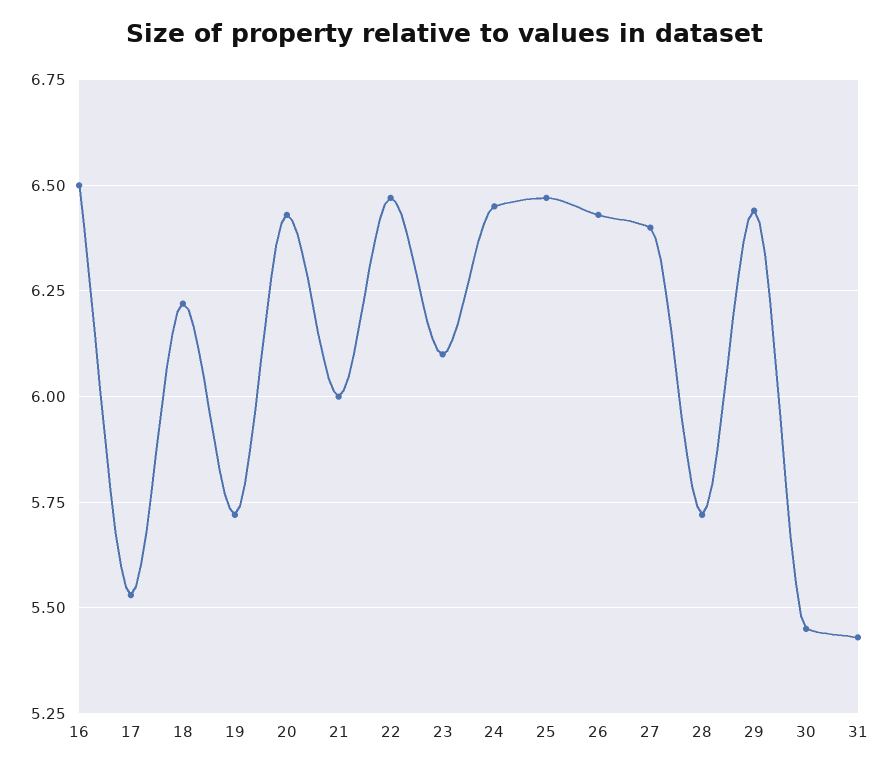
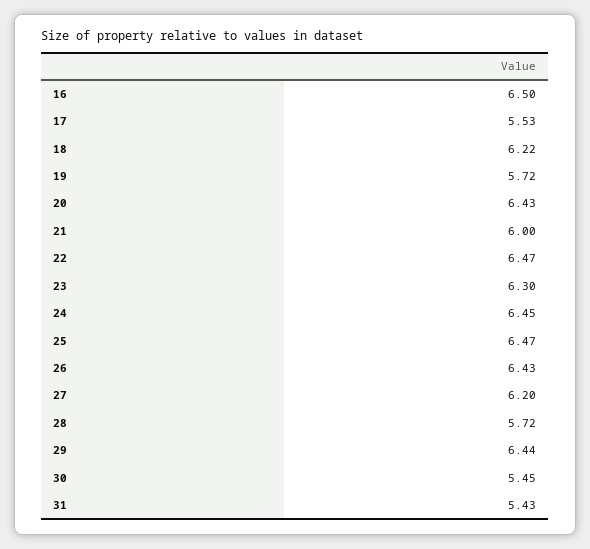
23: 6.1 -> 6.3
27: 6.4 -> 6.2

